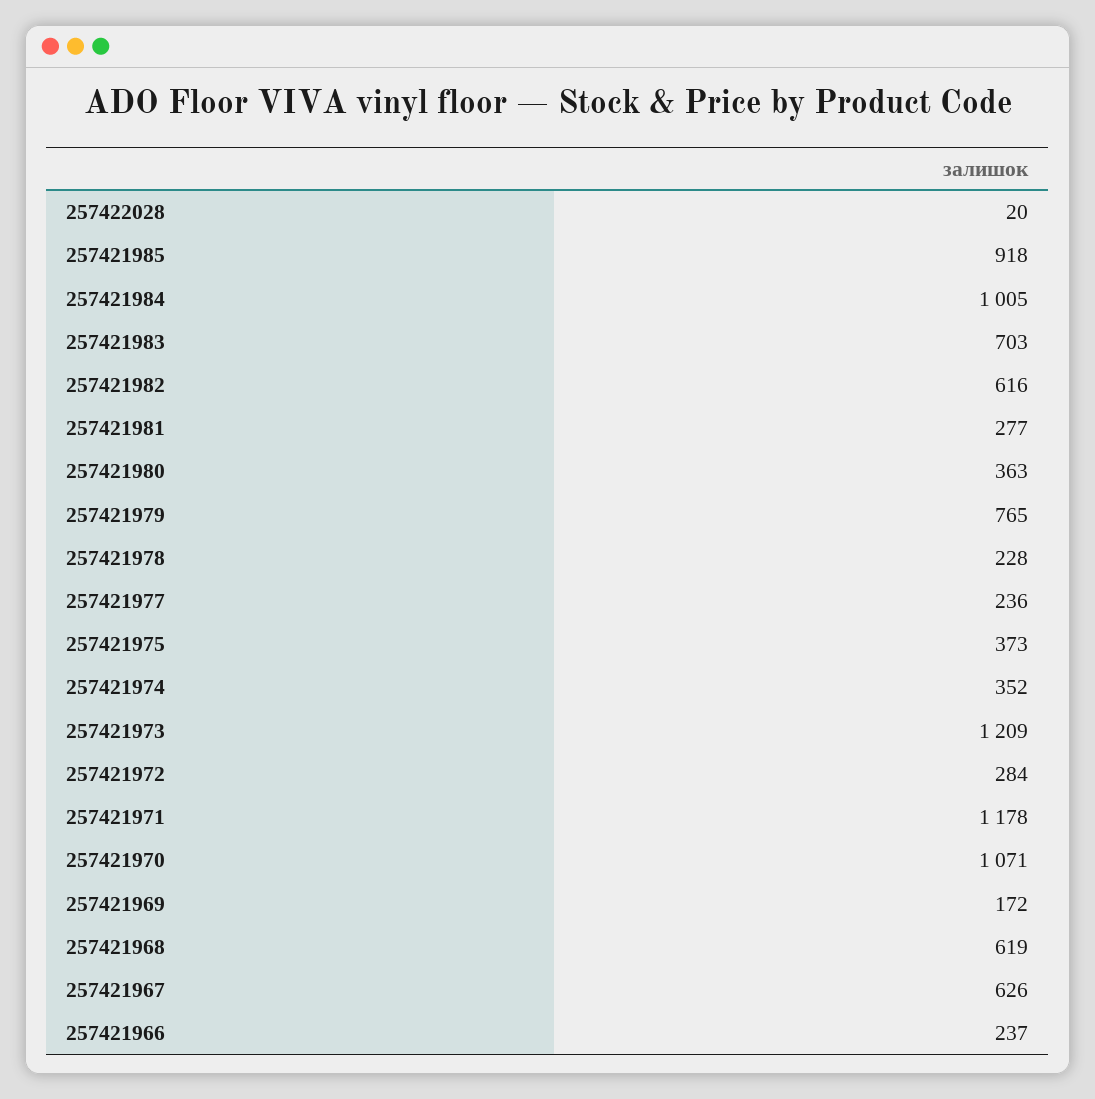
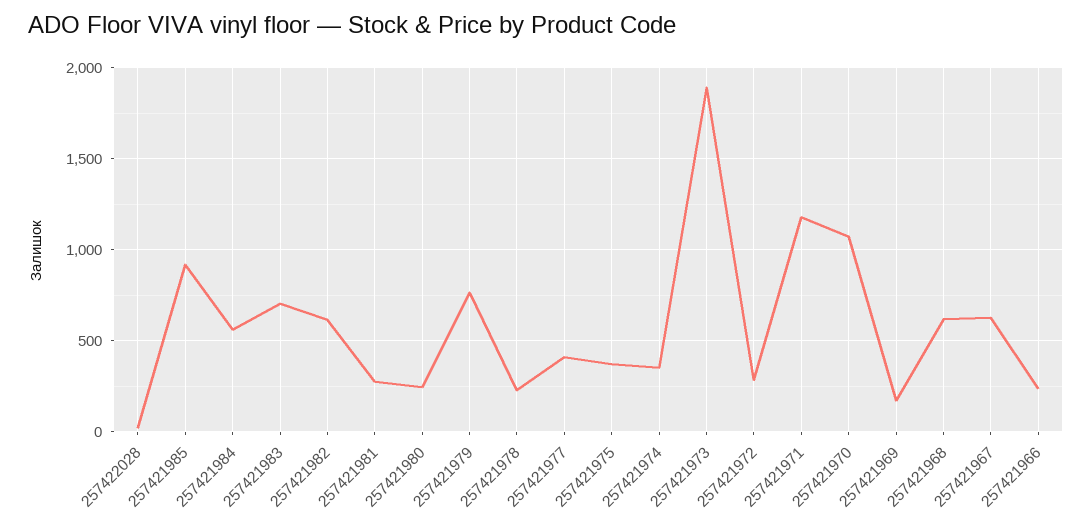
257421984: 1005 -> 550
257421980: 363 -> 250
257421977: 236 -> 400
257421973: 1209 -> 1900

